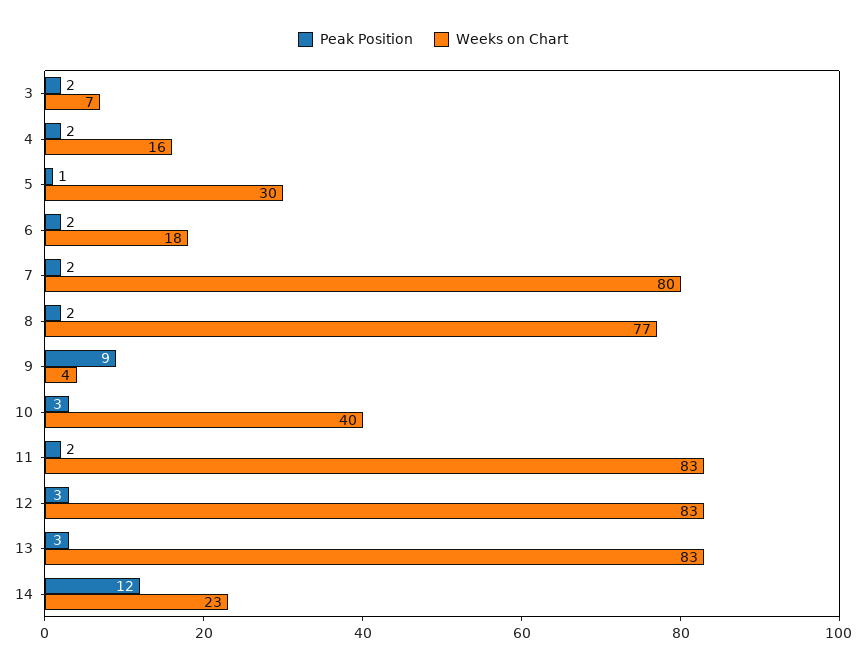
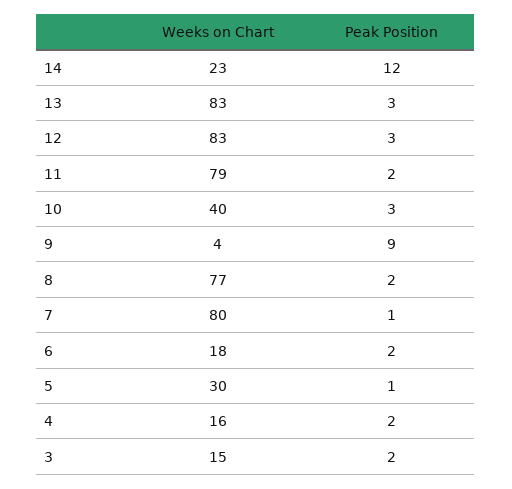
Weeks on Chart, 3: 7 -> 15
Peak Position, 7: 2 -> 1
Weeks on Chart, 11: 83 -> 79

